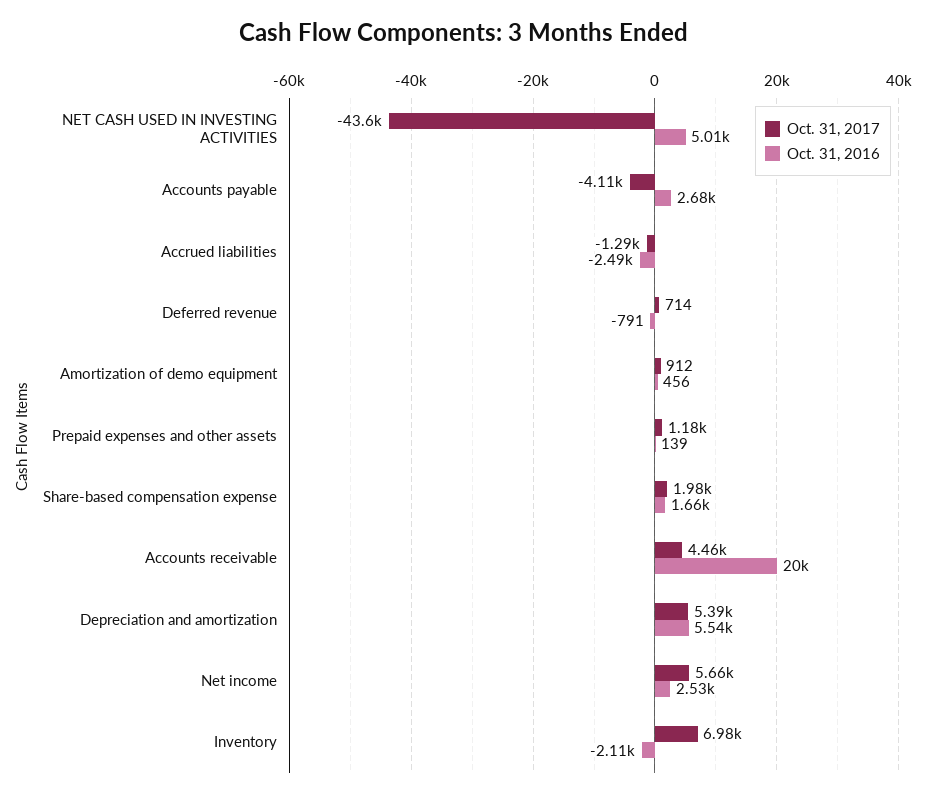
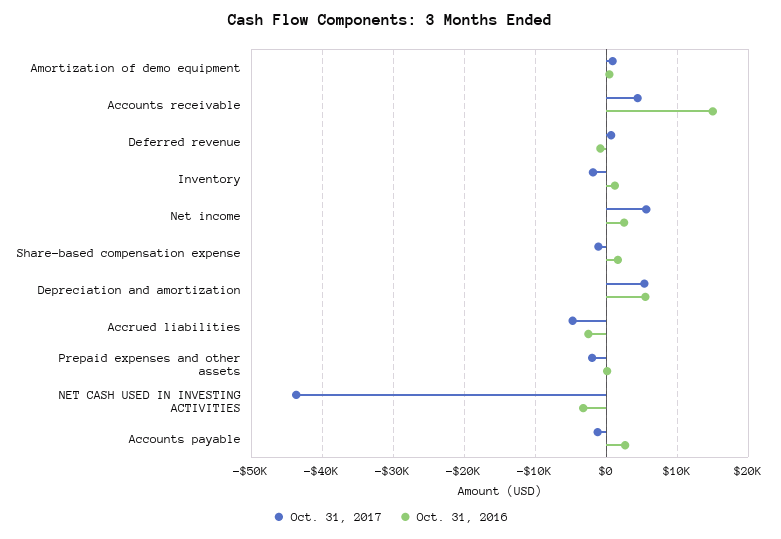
Oct. 31, 2016, NET CASH USED IN INVESTING ACTIVITIES: 5010 -> -3000
Oct. 31, 2017, Accounts payable: -4110 -> -1000
Oct. 31, 2017, Accrued liabilities: -1290 -> -5000
Oct. 31, 2017, Prepaid expenses and other assets: 1180 -> -2000
Oct. 31, 2017, Share-based compensation expense: 1980 -> -1000
Oct. 31, 2016, Accounts receivable: 20000 -> 15000
Oct. 31, 2017, Inventory: 6980 -> -2000
Oct. 31, 2016, Inventory: -2110 -> 1000

